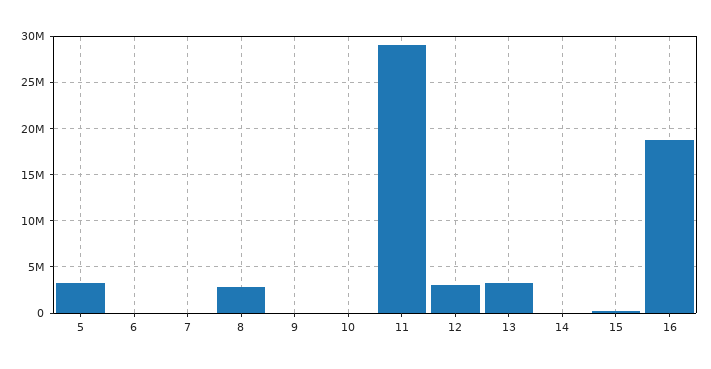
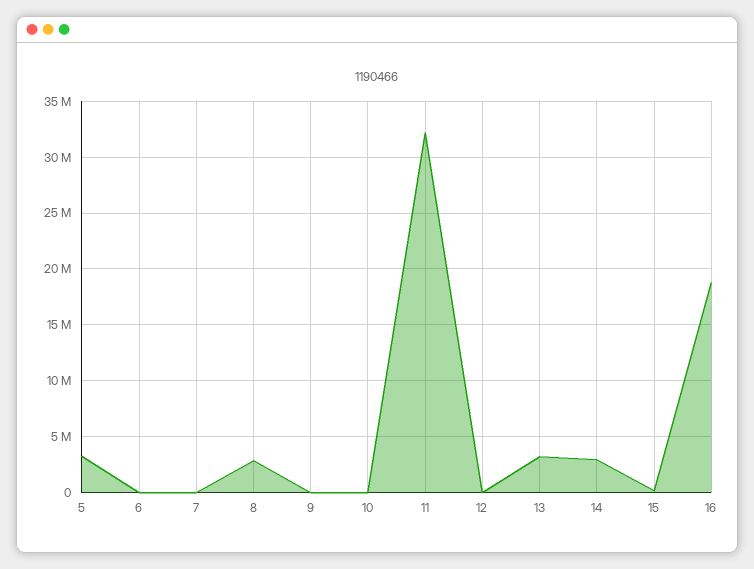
11: 29000000 -> 32000000
12: 3000000 -> 0
14: 0 -> 3000000

